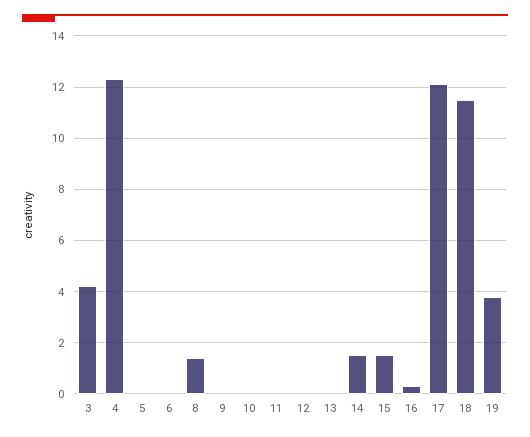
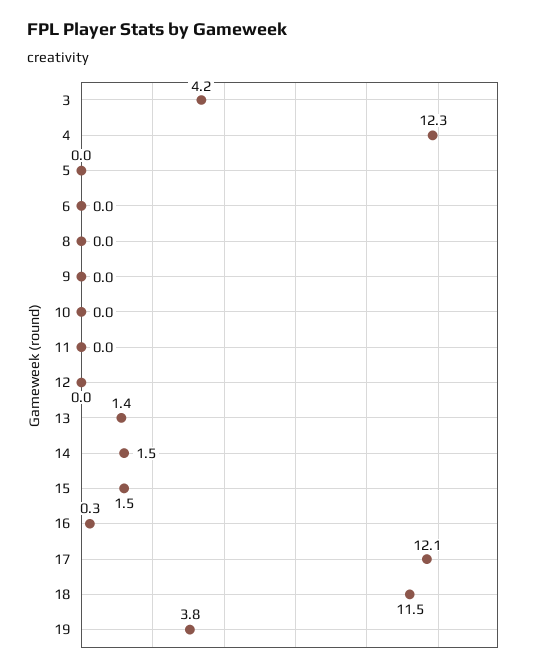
8: 1.5 -> 0
13: 0 -> 1.4

